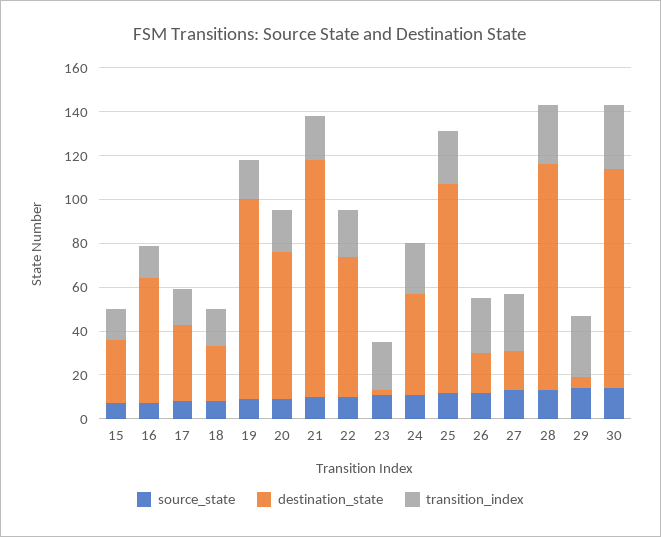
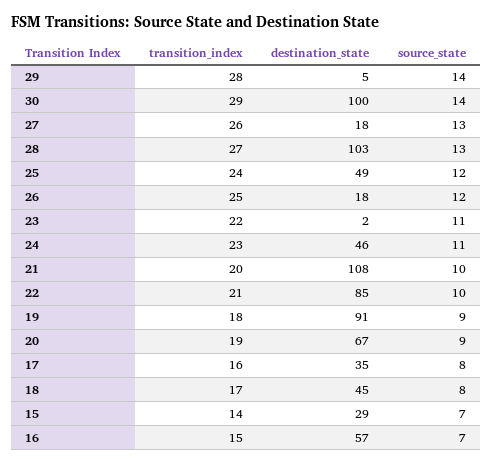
destination_state, 18: 25 -> 45
destination_state, 22: 65 -> 85
destination_state, 25: 95 -> 49

